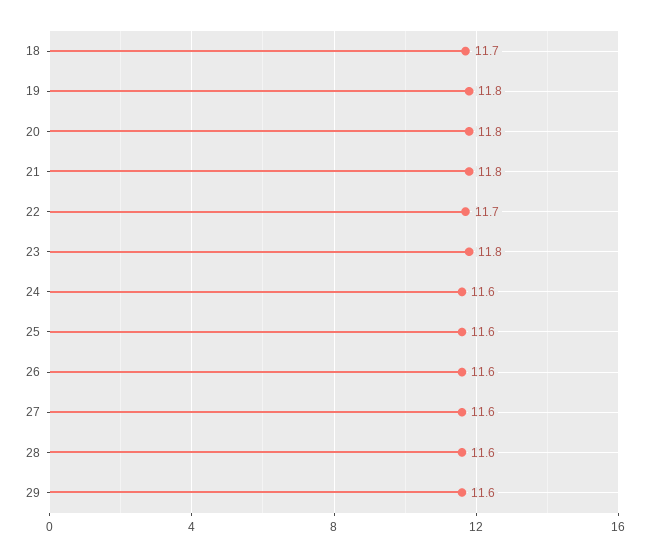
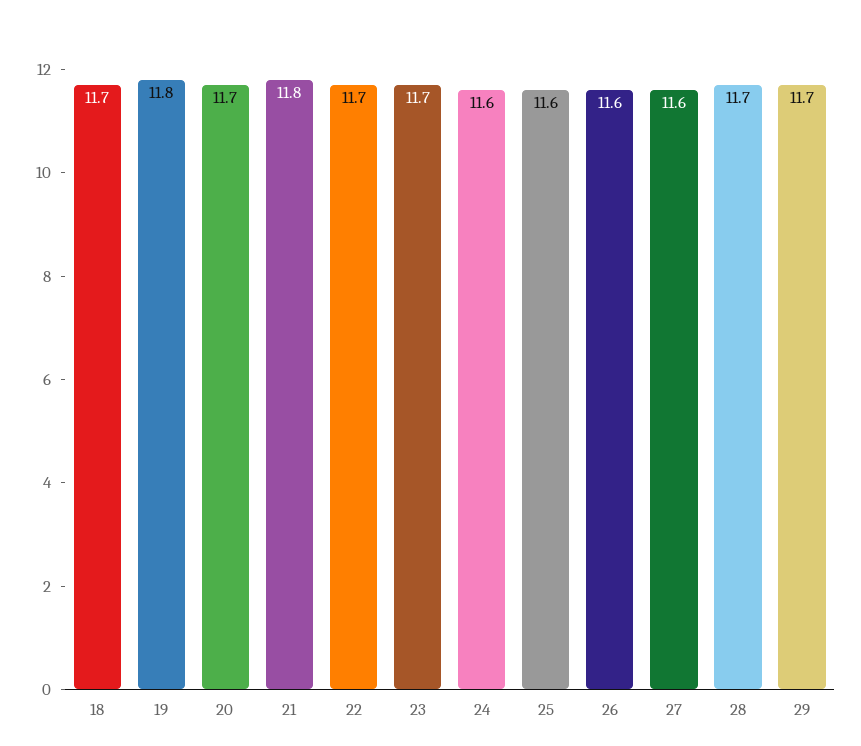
20: 11.8 -> 11.7
23: 11.8 -> 11.7
28: 11.6 -> 11.7
29: 11.6 -> 11.7

